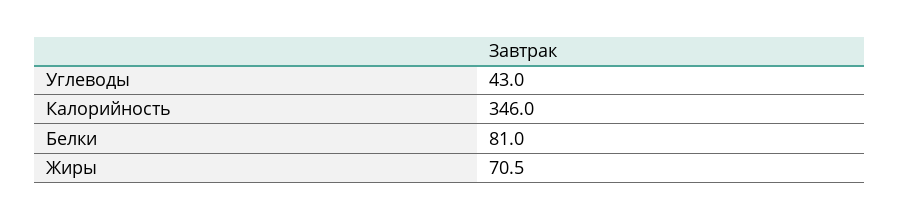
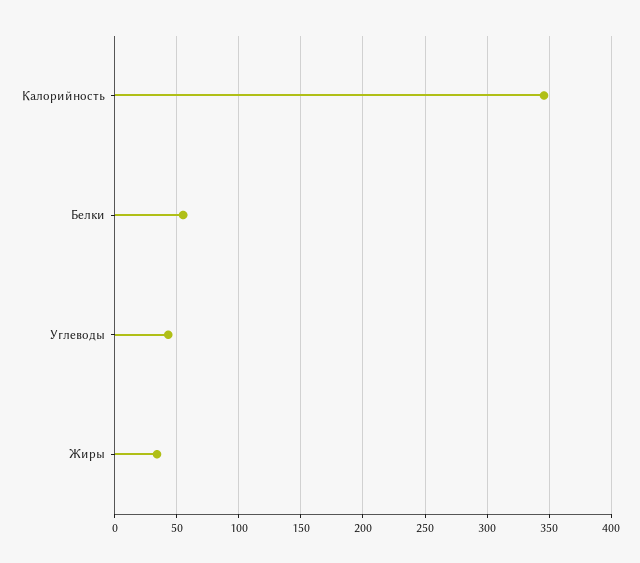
Белки: 81 -> 55
Жиры: 70.5 -> 35

